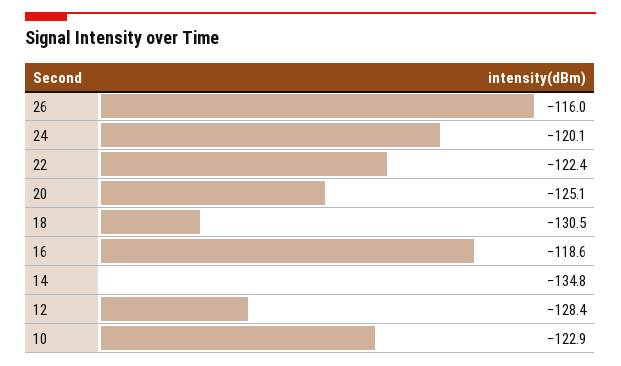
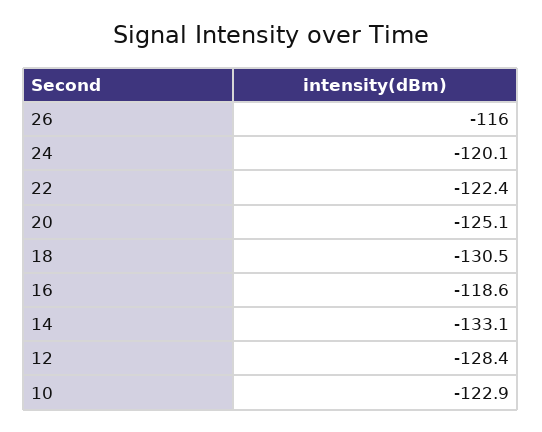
14: -134.8 -> -133.1

